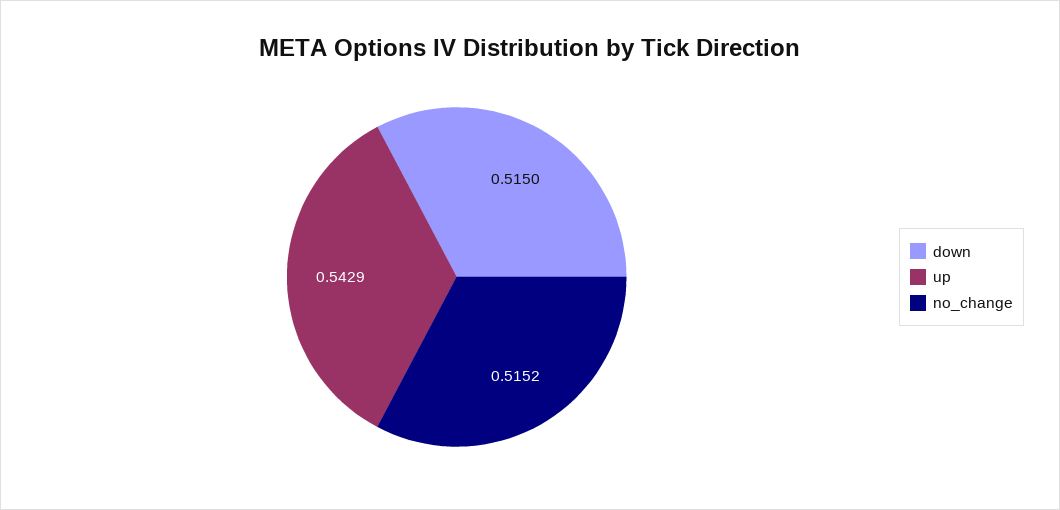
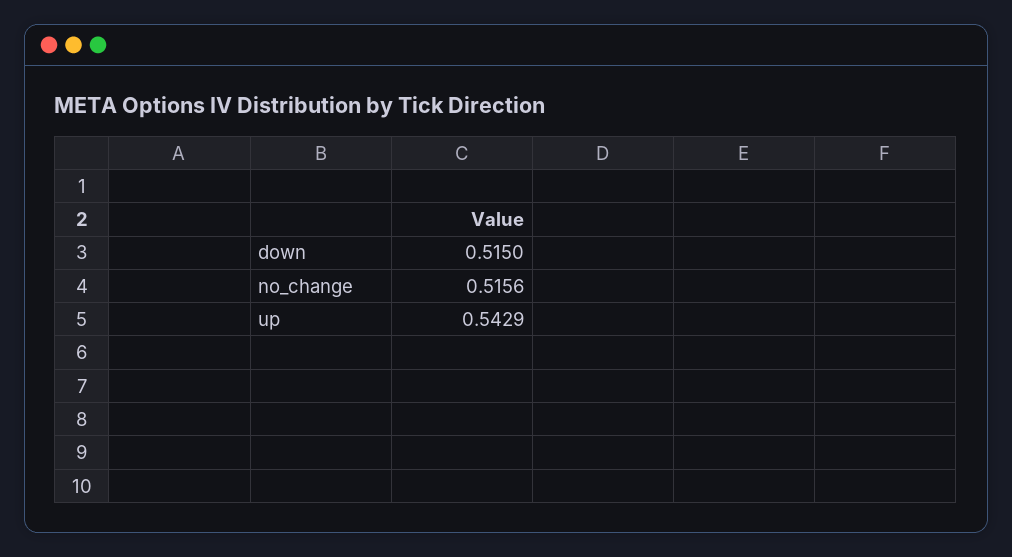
no_change: 0.5152 -> 0.5156

